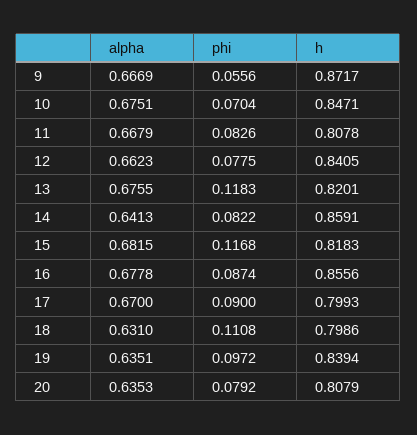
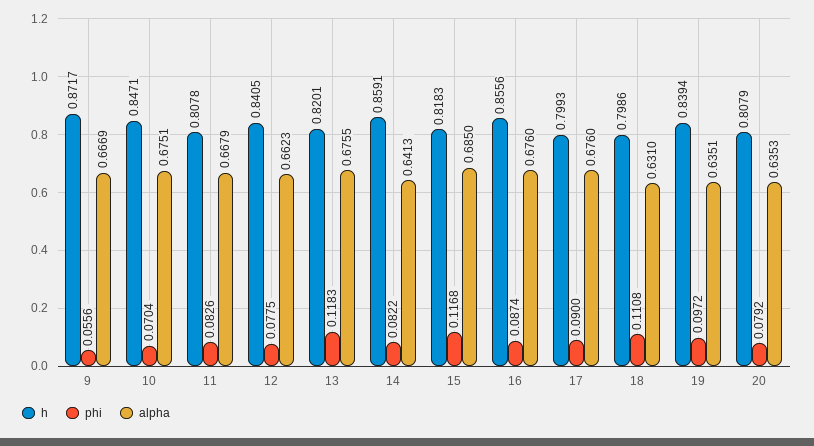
alpha, 15: 0.6815 -> 0.685
alpha, 16: 0.6778 -> 0.676
alpha, 17: 0.67 -> 0.676

